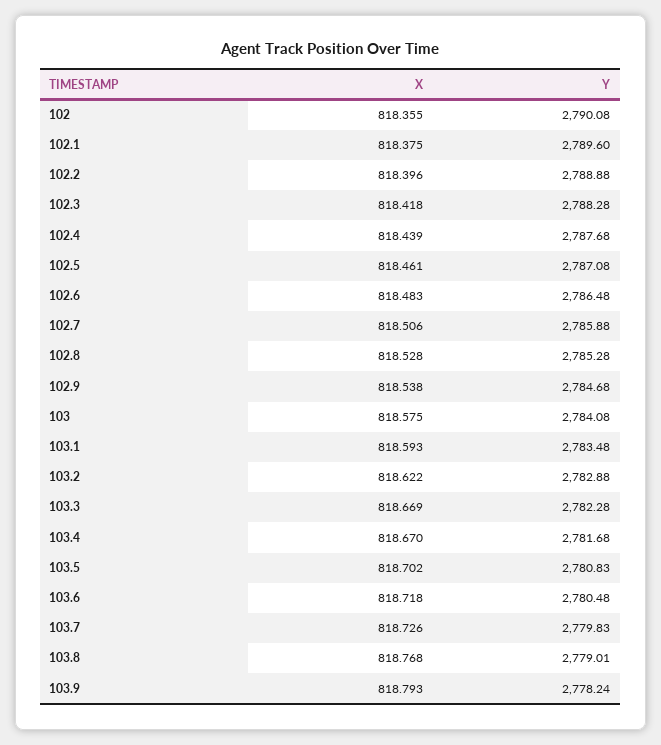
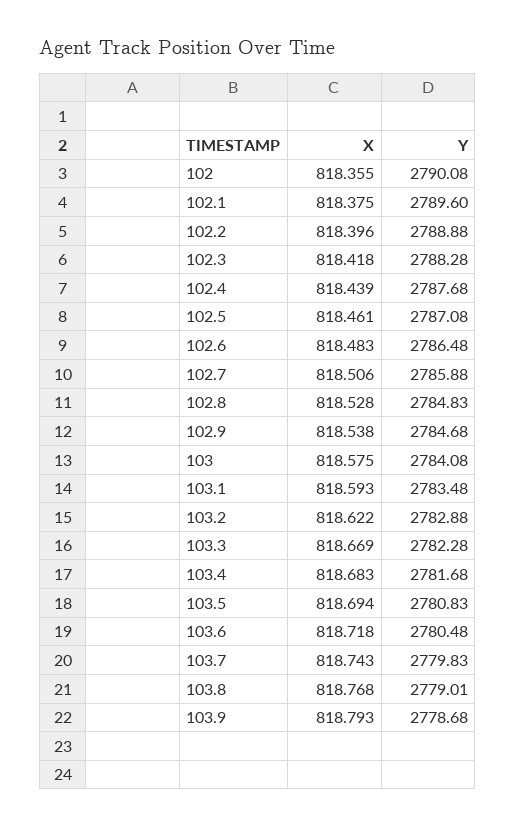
Y, 102.8: 2785.28 -> 2784.83
X, 103.4: 818.67 -> 818.683
X, 103.5: 818.702 -> 818.694
X, 103.7: 818.726 -> 818.743
Y, 103.9: 2778.24 -> 2778.68

